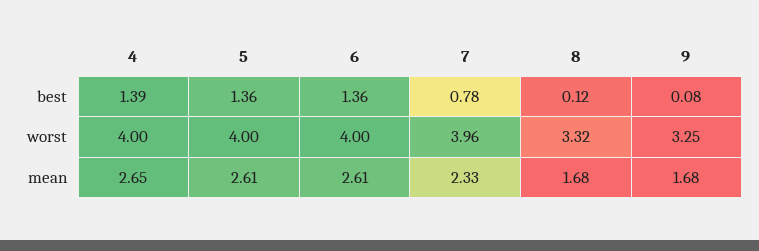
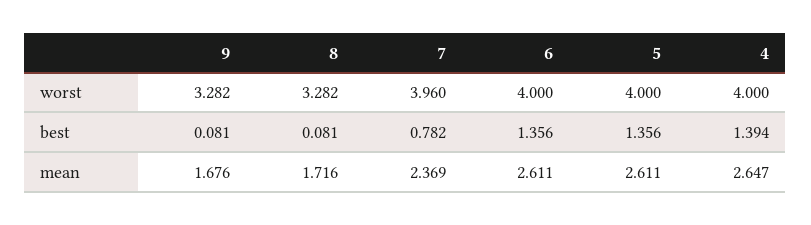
8, best: 0.12 -> 0.081
8, worst: 3.32 -> 3.282
9, worst: 3.25 -> 3.282
7, mean: 2.33 -> 2.369
8, mean: 1.68 -> 1.716

